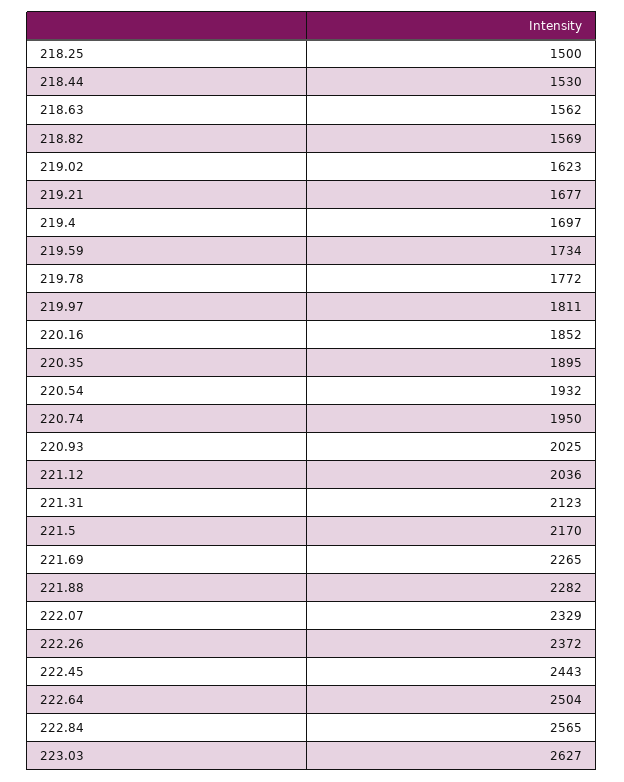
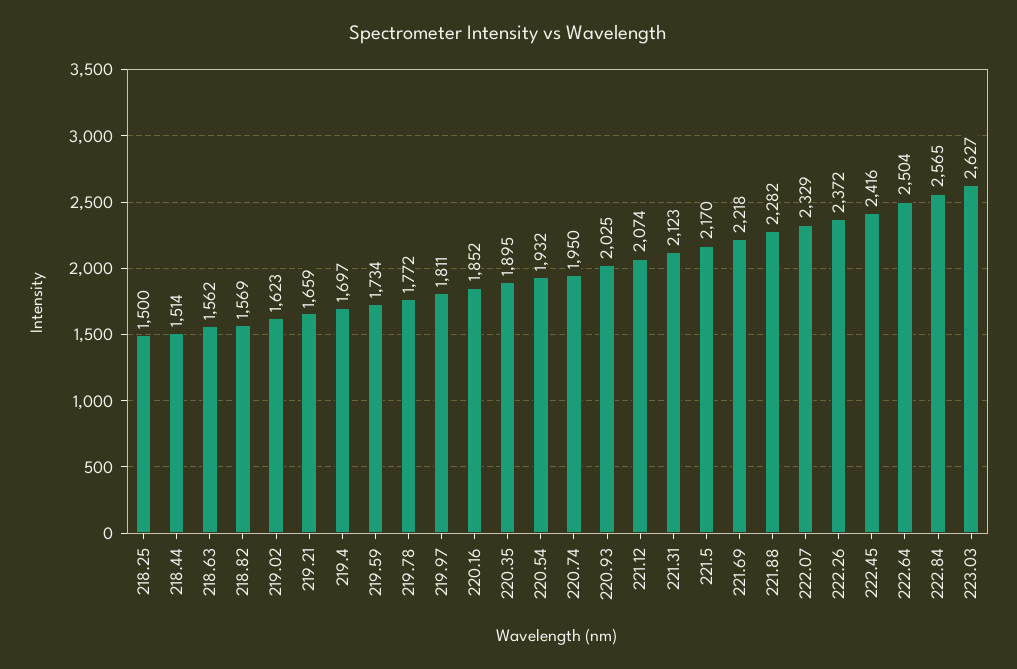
218.44: 1530 -> 1514
219.21: 1677 -> 1659
221.12: 2036 -> 2074
221.69: 2265 -> 2218
222.45: 2443 -> 2416

